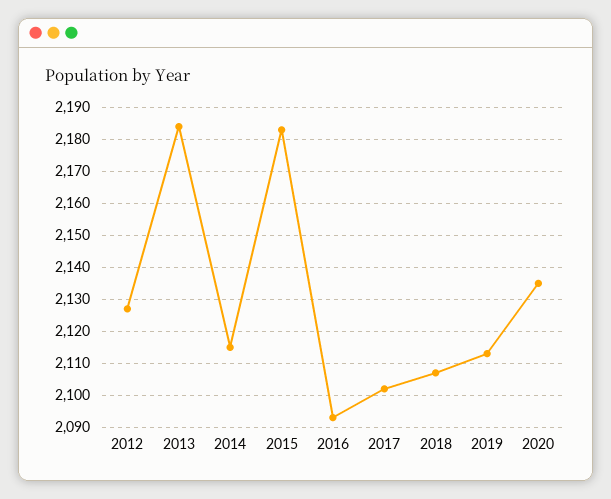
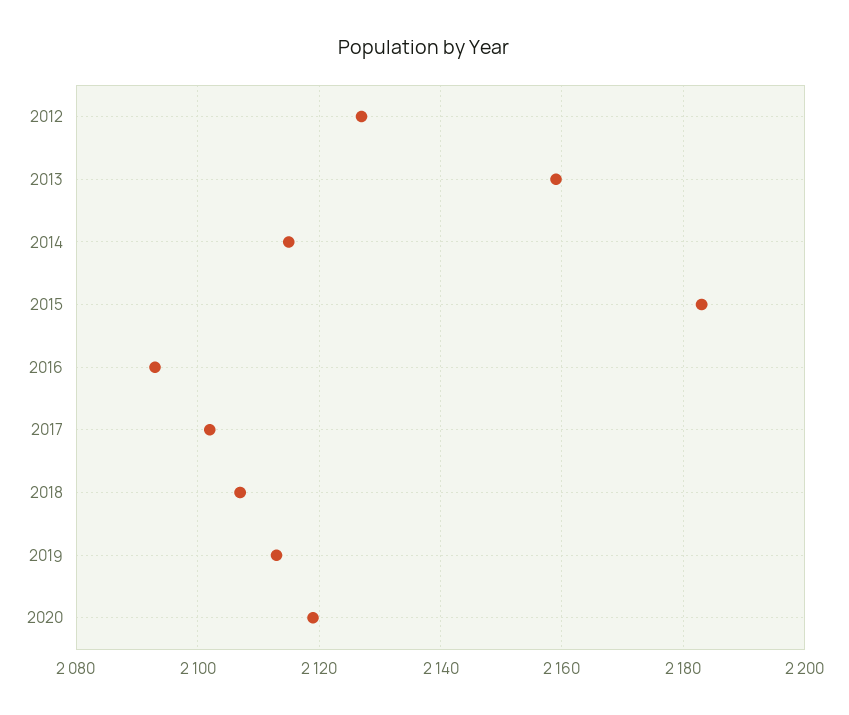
2013: 2185 -> 2160
2020: 2135 -> 2120

